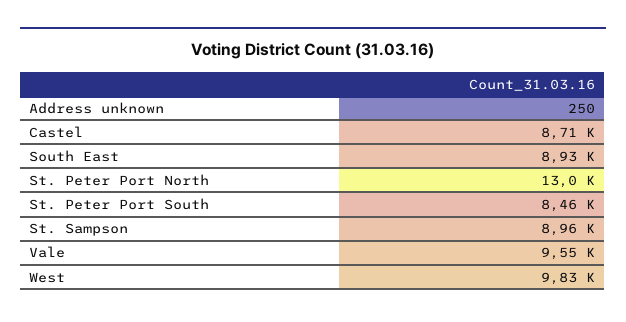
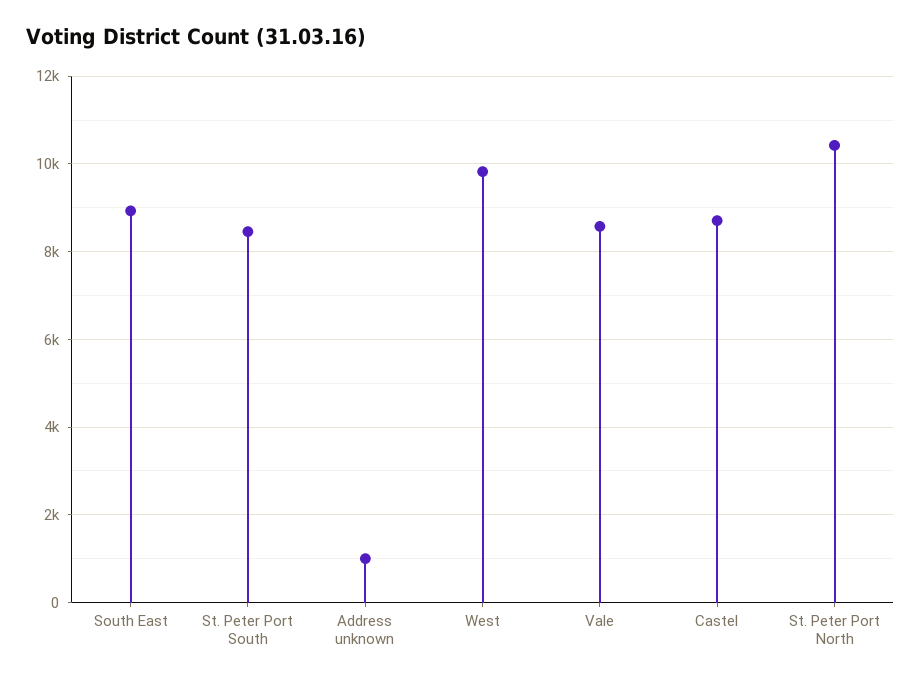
Address unknown: 250 -> 1000
St. Peter Port North: 13000 -> 10400
St. Sampson: 8960 -> none
Vale: 9550 -> 8600

